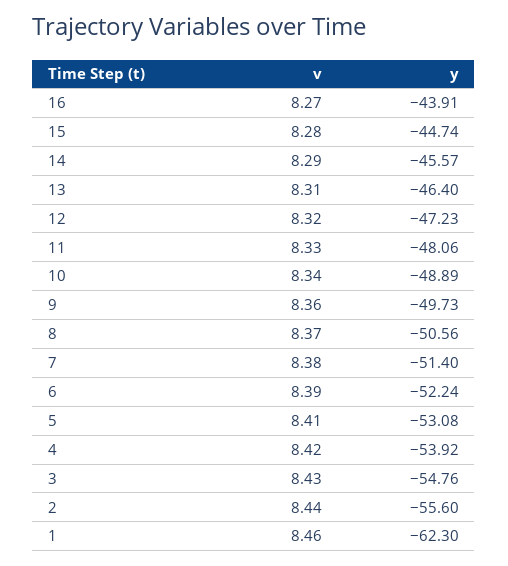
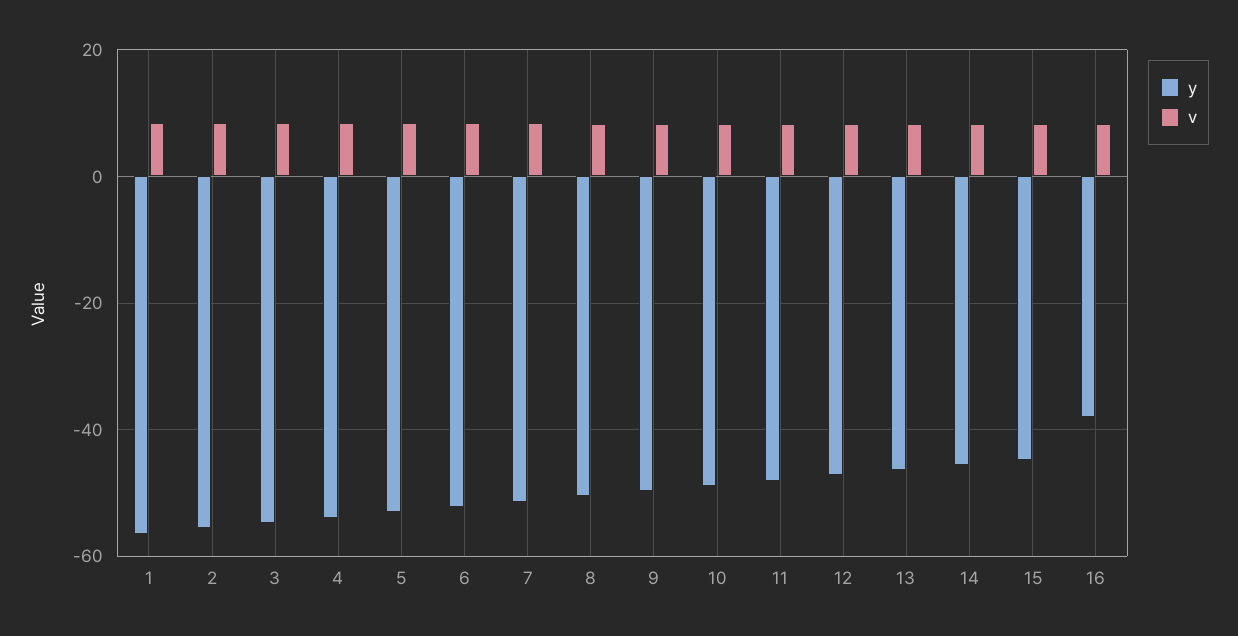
y, 16: -43.91 -> -38
y, 1: -62.3 -> -56

